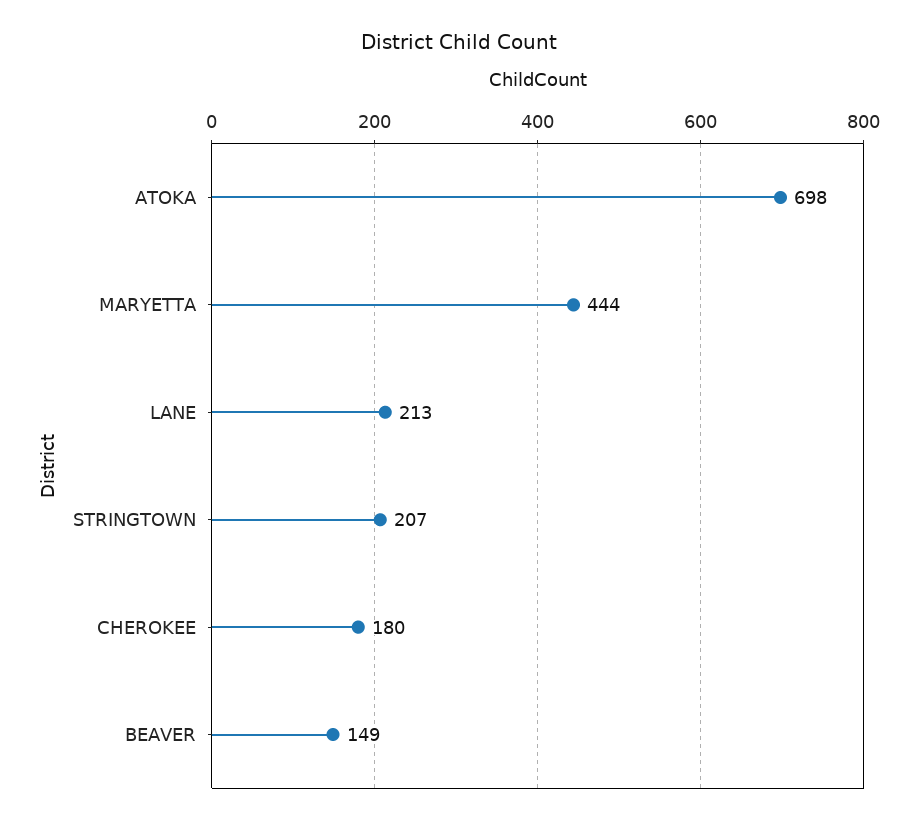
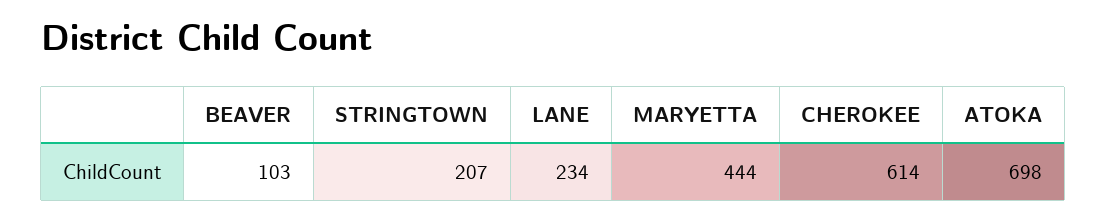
LANE: 213 -> 234
CHEROKEE: 180 -> 614
BEAVER: 149 -> 103

